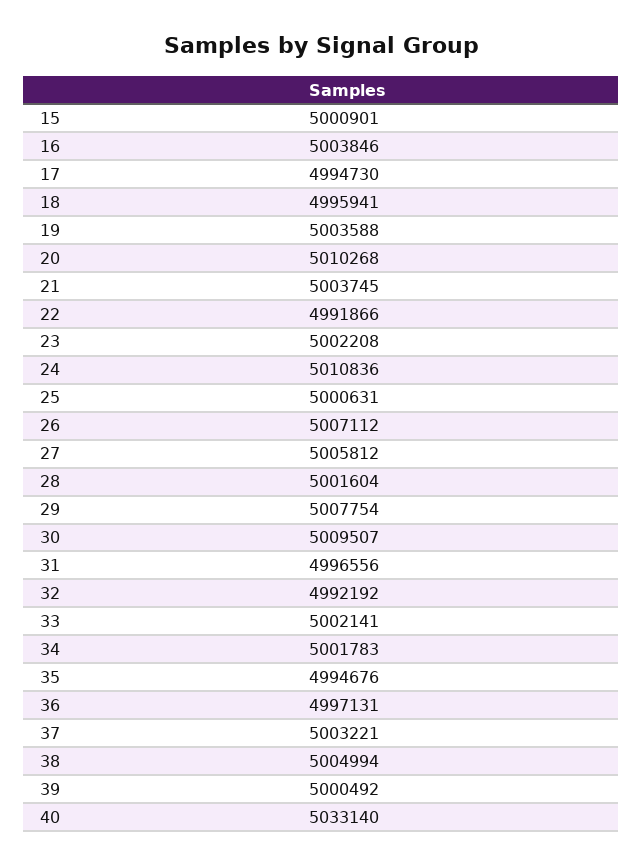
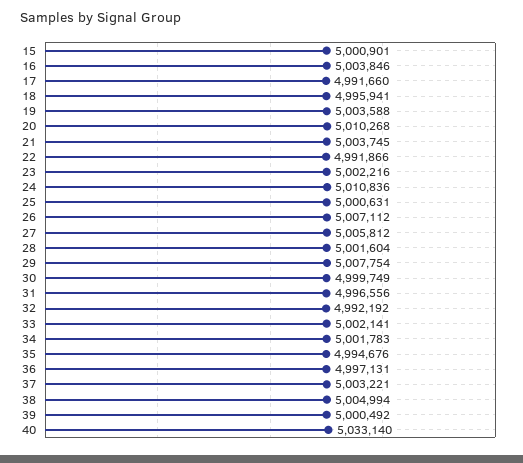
17: 4994730 -> 4991660
23: 5002208 -> 5002216
30: 5009507 -> 4999749

